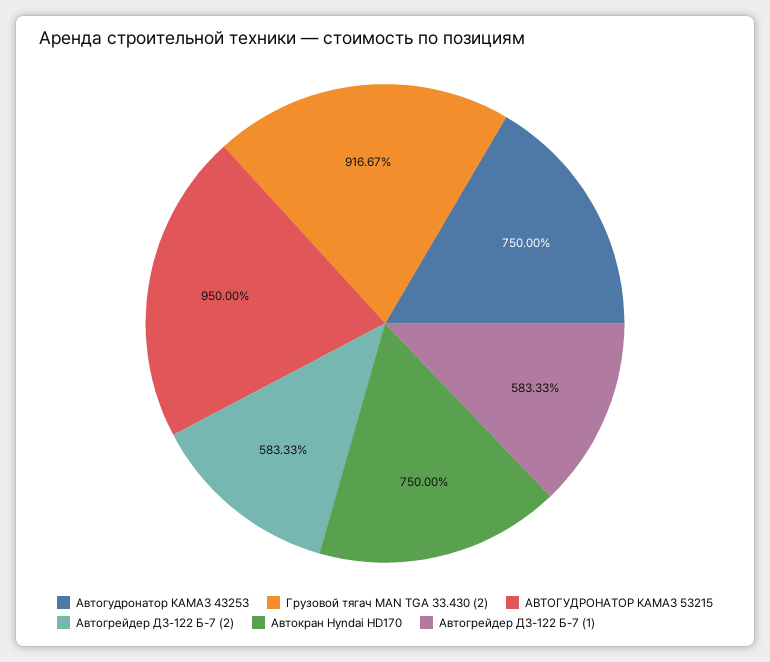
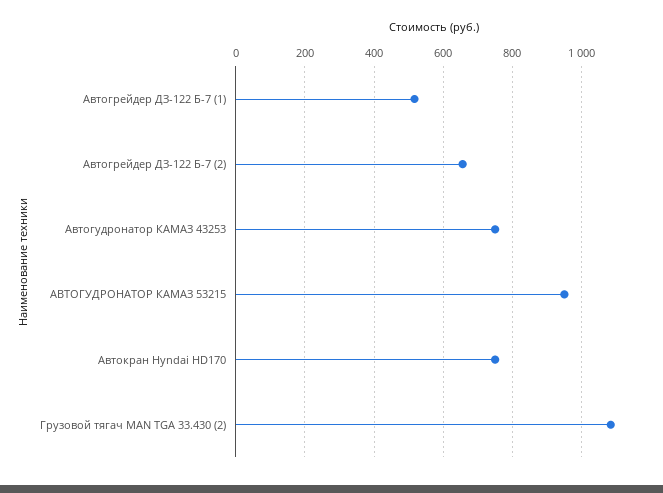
Грузовой тягач MAN TGA 33.430 (2): 916.67 -> 1080
Автогрейдер ДЗ-122 Б-7 (2): 583.33 -> 660
Автогрейдер ДЗ-122 Б-7 (1): 583.33 -> 520

